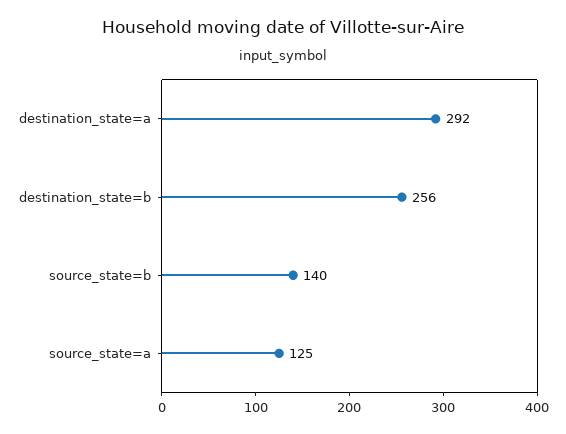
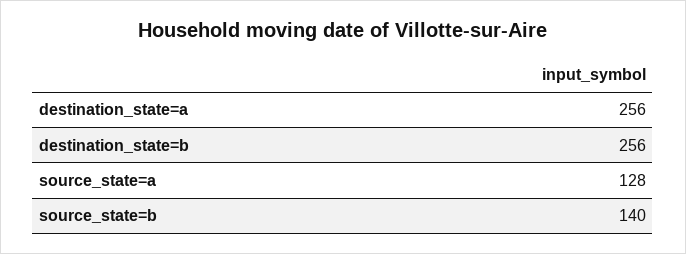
destination_state=a: 292 -> 256
source_state=a: 125 -> 128

